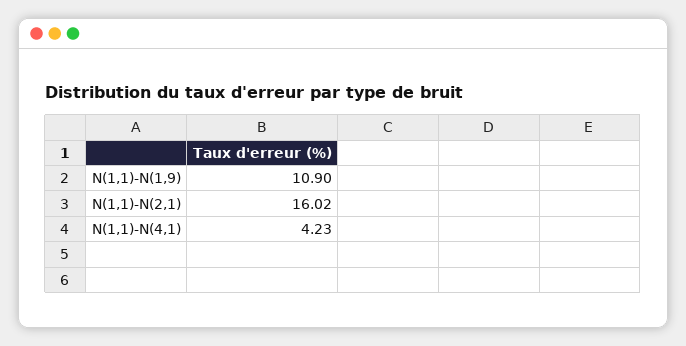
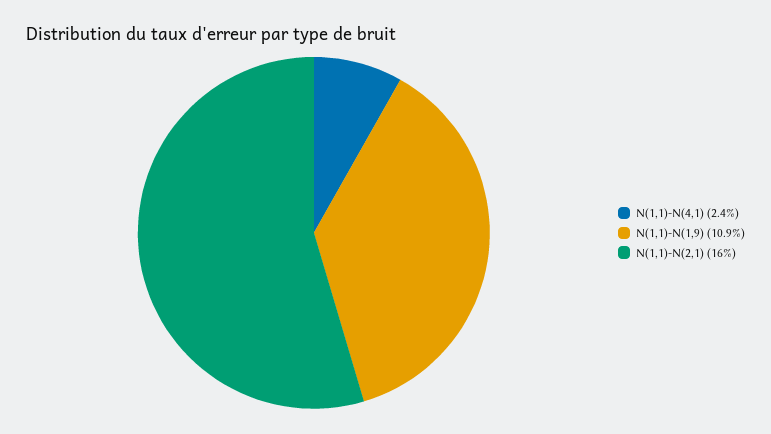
N(1,1)-N(4,1): 4.23 -> 2.4

